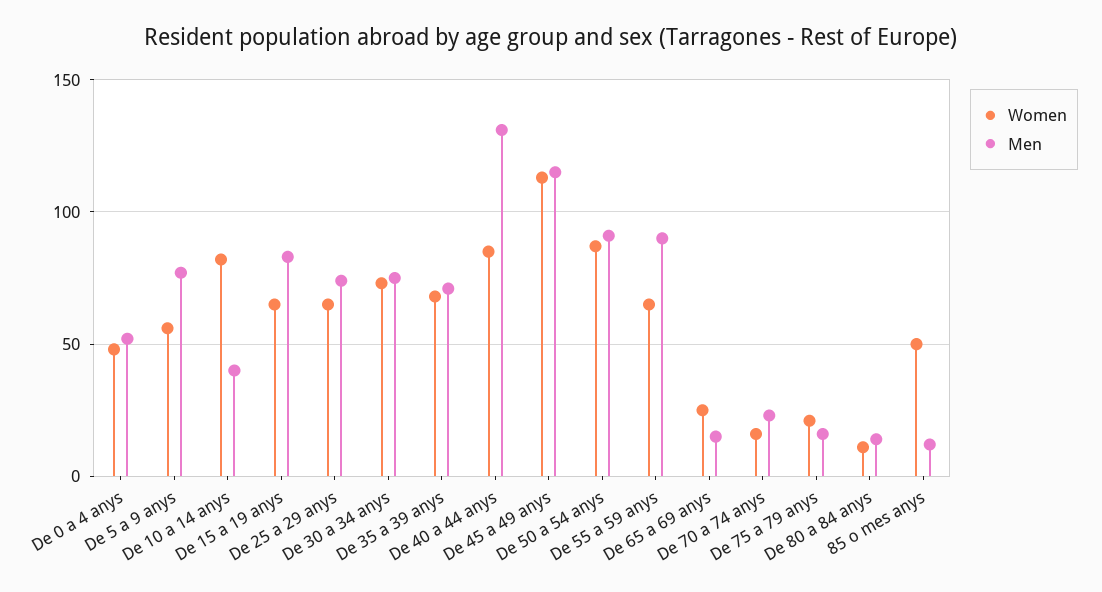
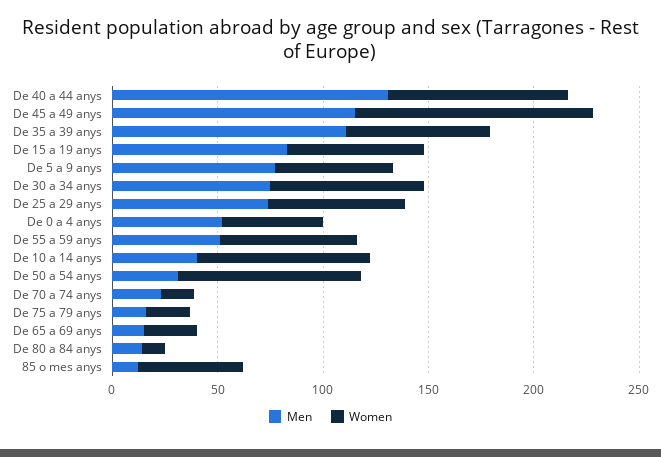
Men, De 35 a 39 anys: 70 -> 110
Men, De 50 a 54 anys: 90 -> 30
Men, De 55 a 59 anys: 90 -> 50

